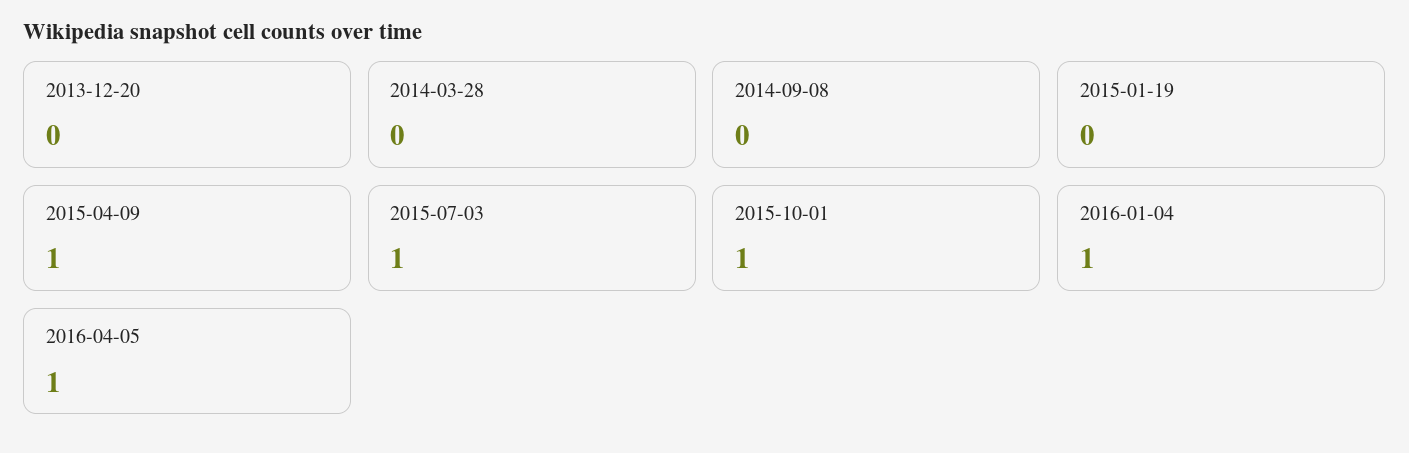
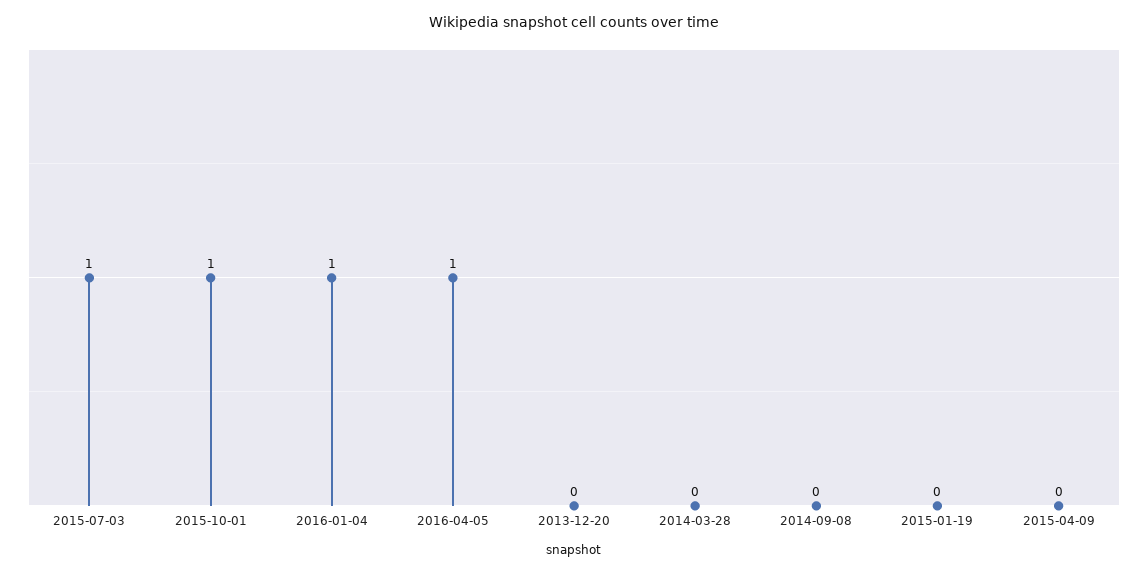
2015-04-09: 1 -> 0

